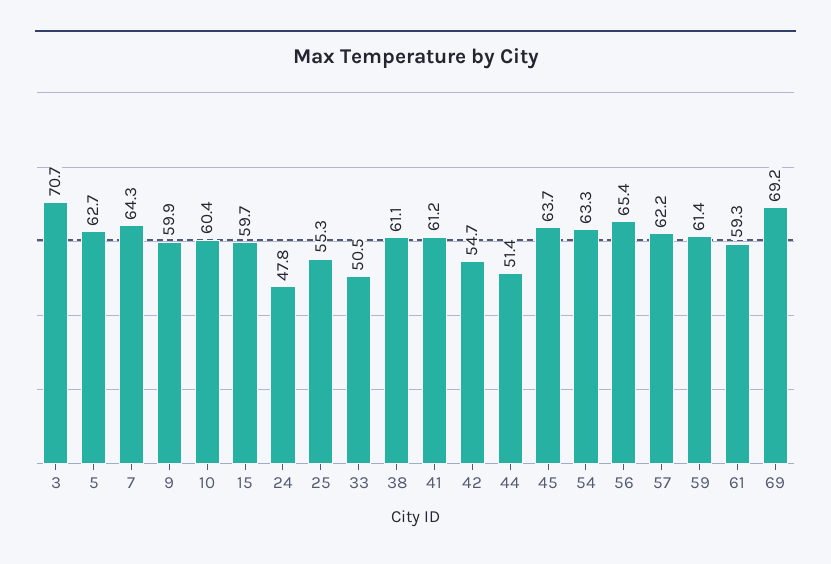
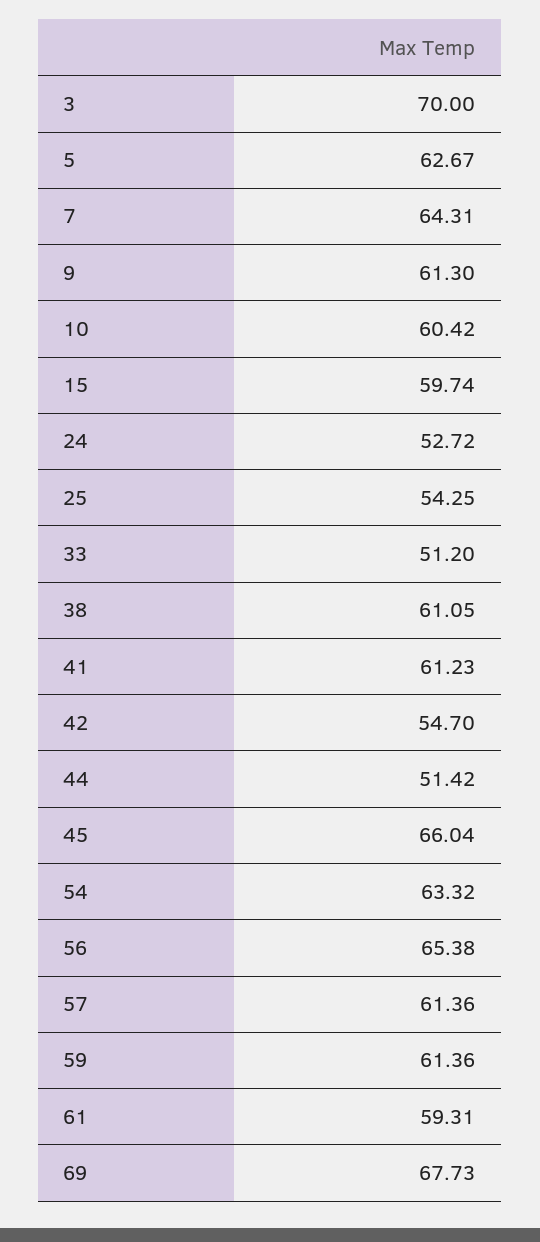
3: 70.7 -> 70
9: 59.9 -> 61.3
24: 47.8 -> 52.72
25: 55.3 -> 54.25
33: 50.5 -> 51.2
45: 63.7 -> 66.04
57: 62.2 -> 61.36
69: 69.2 -> 67.73

